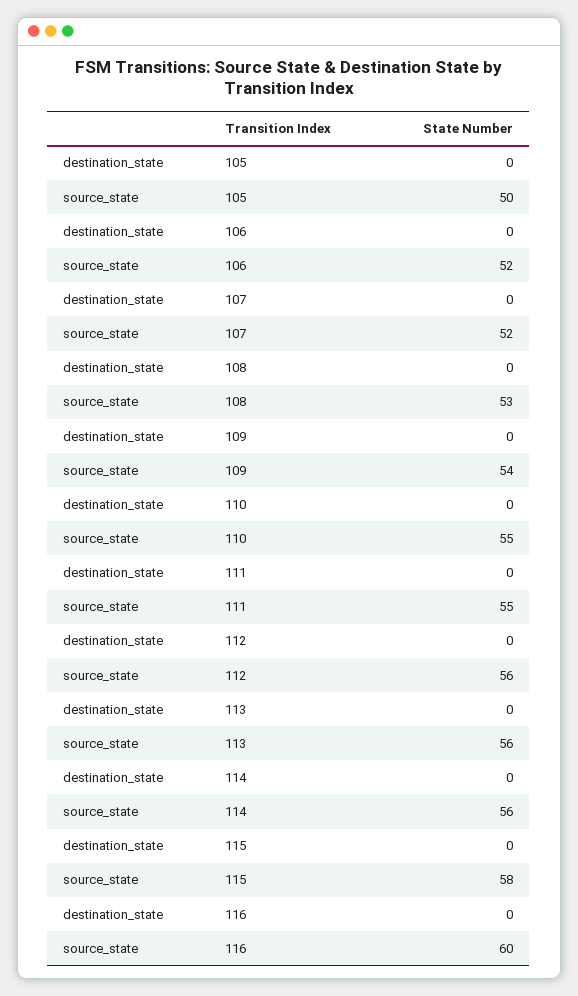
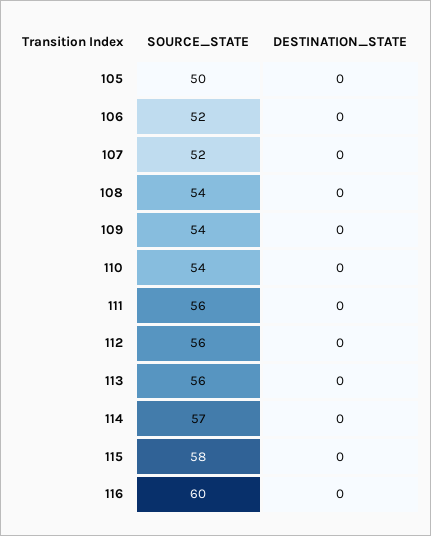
source_state, 108: 53 -> 54
source_state, 110: 55 -> 54
source_state, 111: 55 -> 56
source_state, 114: 56 -> 57

